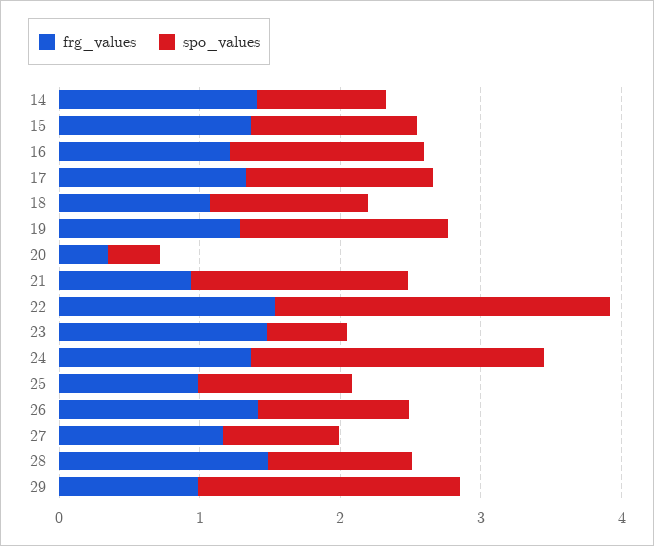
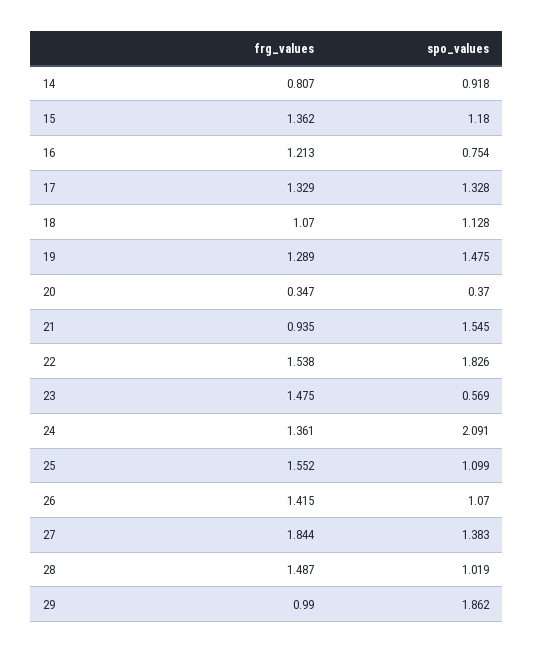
frg_values, 14: 1.4 -> 0.807
spo_values, 16: 1.4 -> 0.754
spo_values, 22: 2.4 -> 1.826
frg_values, 25: 1 -> 1.552
frg_values, 27: 1.2 -> 1.844
spo_values, 27: 0.8 -> 1.383

